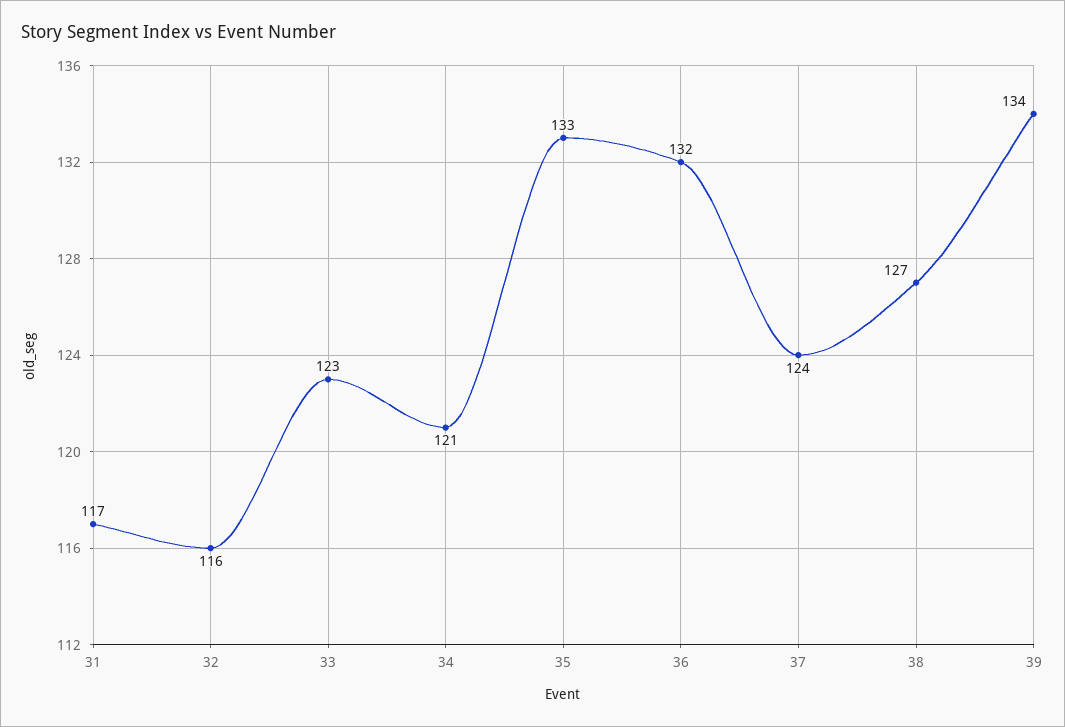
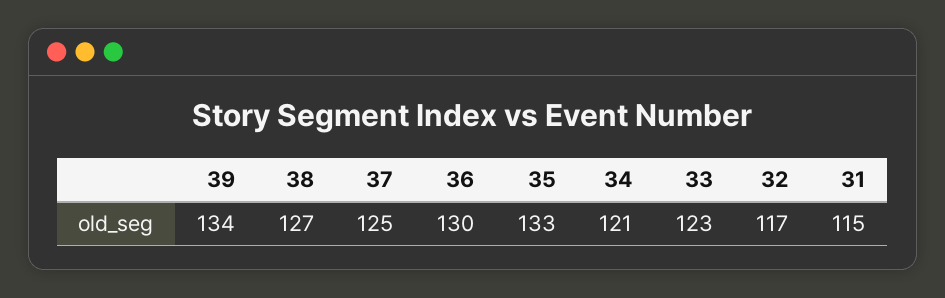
31: 117 -> 115
32: 116 -> 117
36: 132 -> 130
37: 124 -> 125

